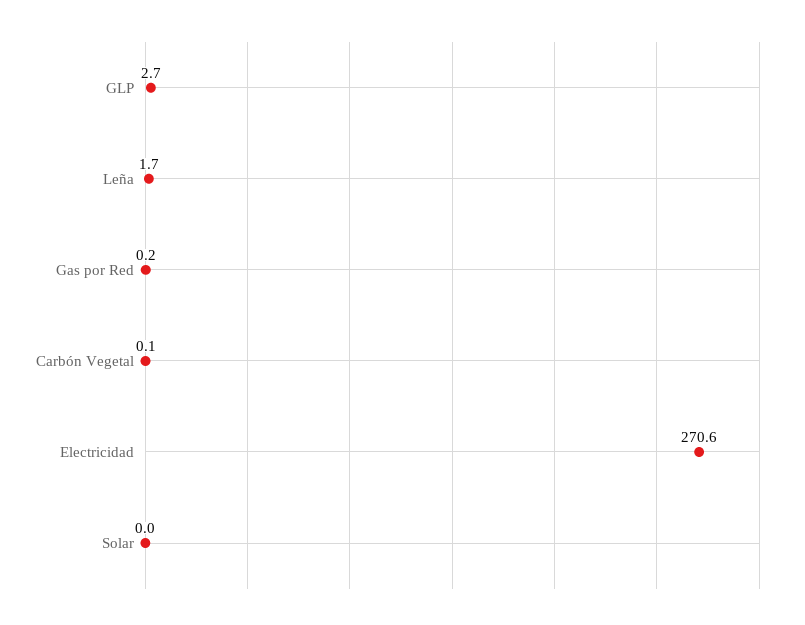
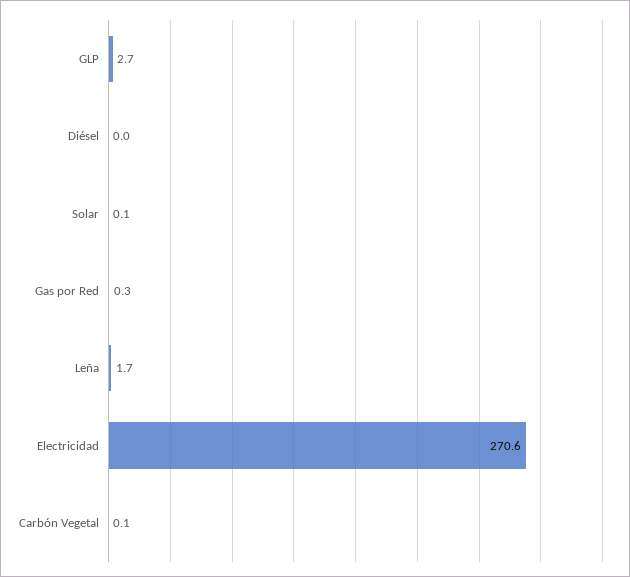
Gas por Red: 0.2 -> 0.3
Solar: 0 -> 0.1
Diésel: none -> 0

